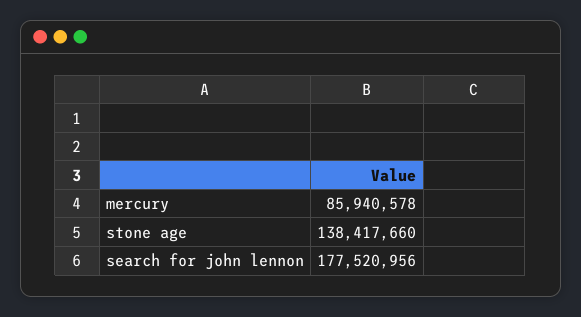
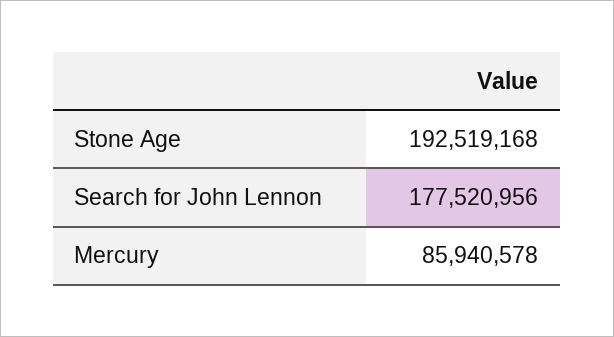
stone age: 138417660 -> 192519168

